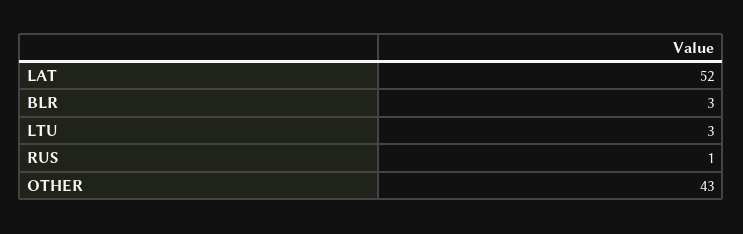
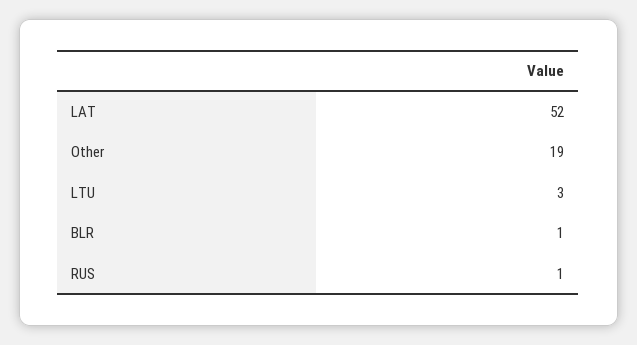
BLR: 3 -> 1
OTHER: 43 -> 19

